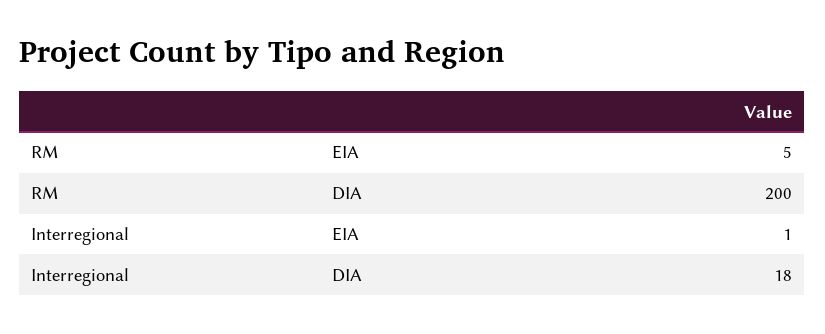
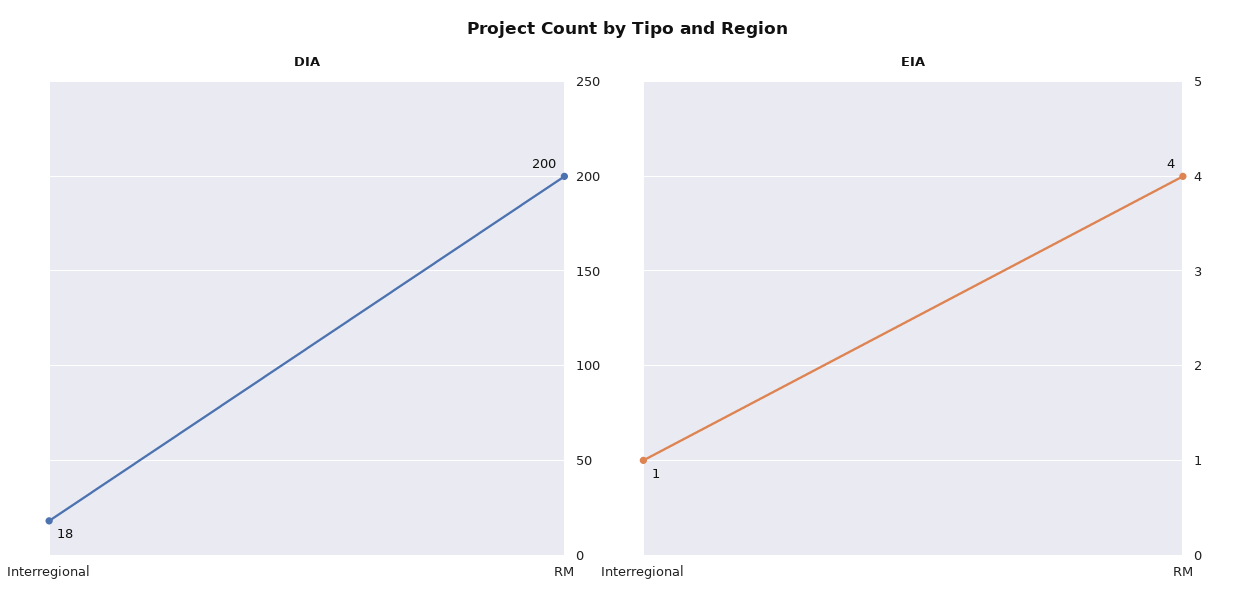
EIA, RM: 5 -> 4

